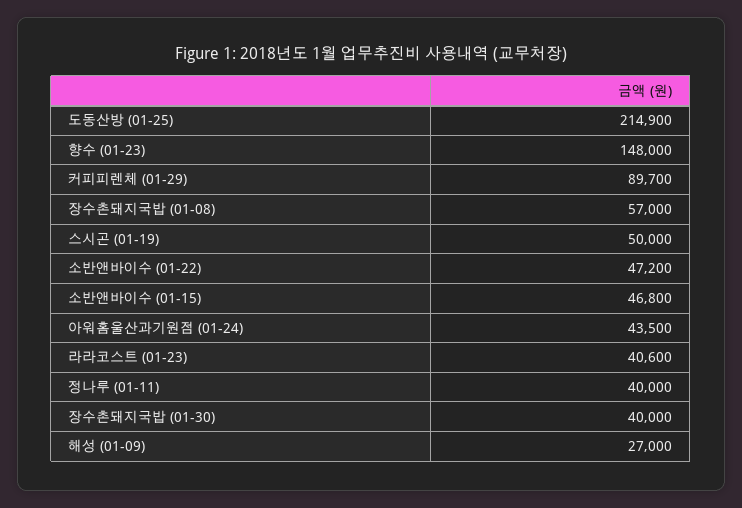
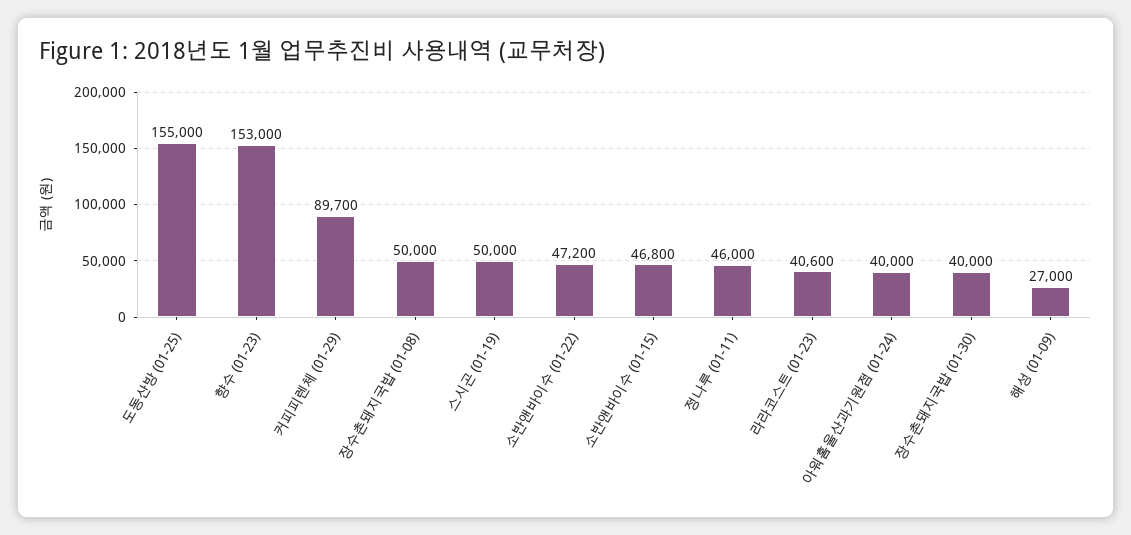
도동산방 (01-25): 214900 -> 155000
향수 (01-23): 148000 -> 153000
장수촌돼지국밥 (01-08): 57000 -> 50000
아워홈울산과기원점 (01-24): 43500 -> 40000
정나루 (01-11): 40000 -> 46000

